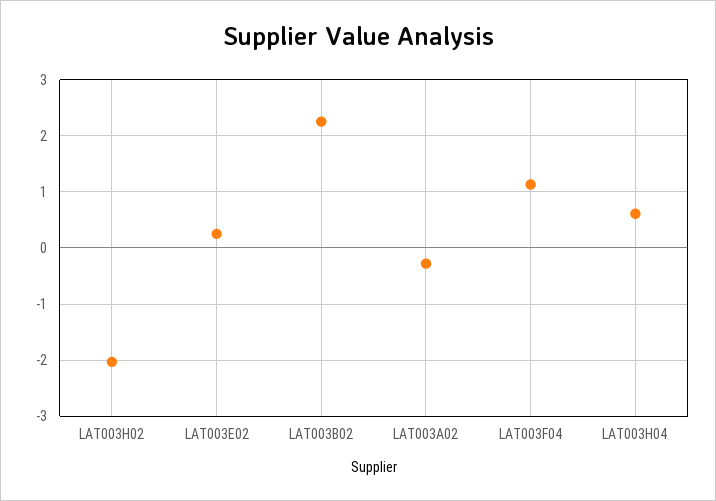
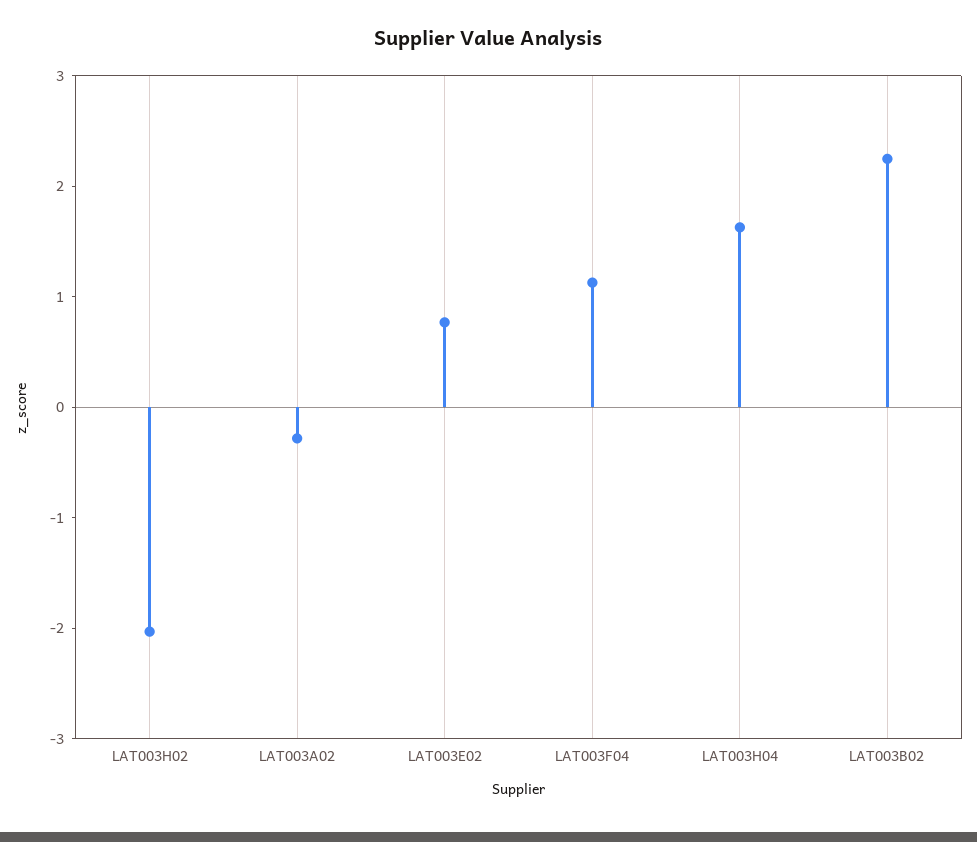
LAT003E02: 0.2 -> 0.8
LAT003H04: 0.6 -> 1.6

